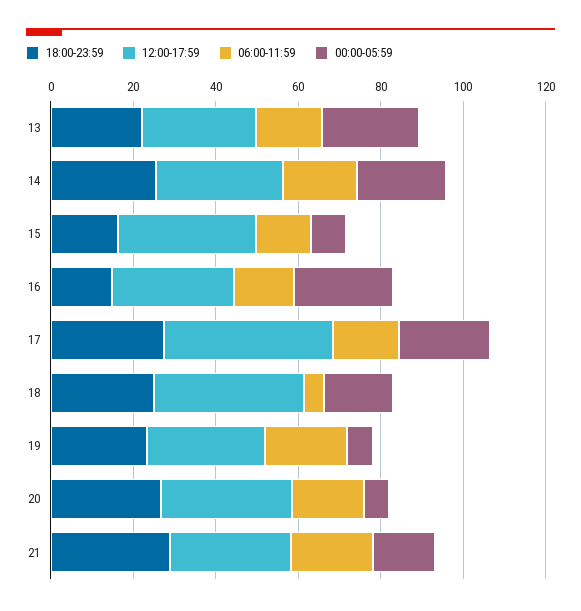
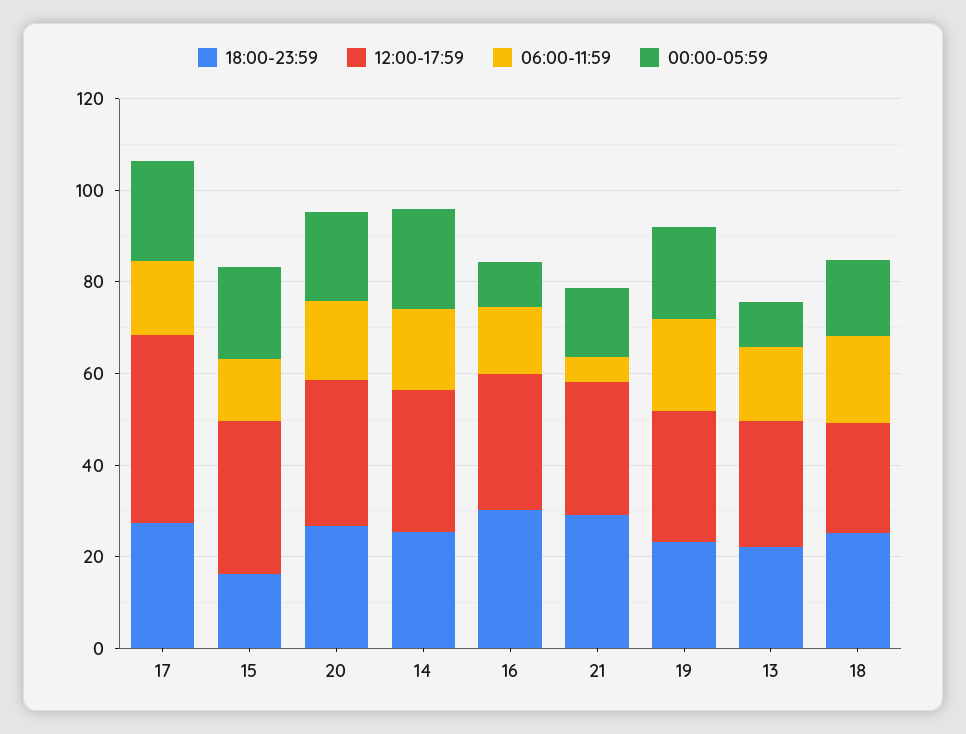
00:00-05:59, 13: 25 -> 10
00:00-05:59, 15: 10 -> 20
18:00-23:59, 16: 15 -> 30
00:00-05:59, 16: 25 -> 10
12:00-17:59, 18: 35 -> 25
06:00-11:59, 18: 5 -> 20
00:00-05:59, 19: 5 -> 20
00:00-05:59, 20: 5 -> 20
06:00-11:59, 21: 20 -> 5

